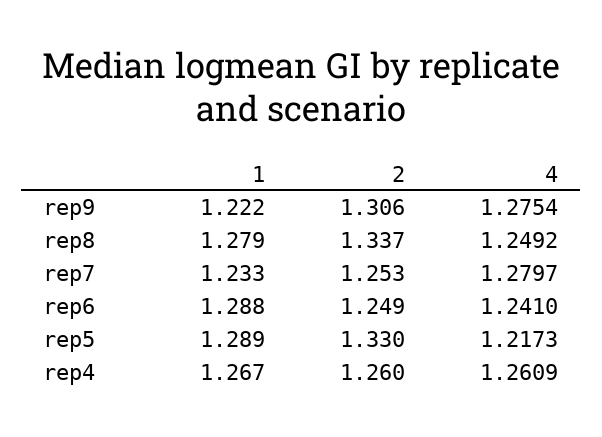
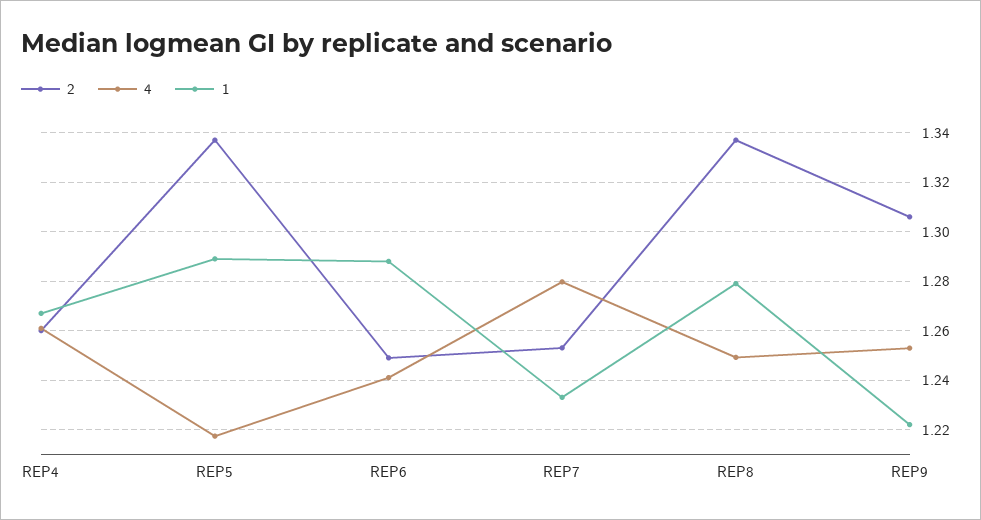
4, rep9: 1.2754 -> 1.2525
2, rep5: 1.33 -> 1.3375

